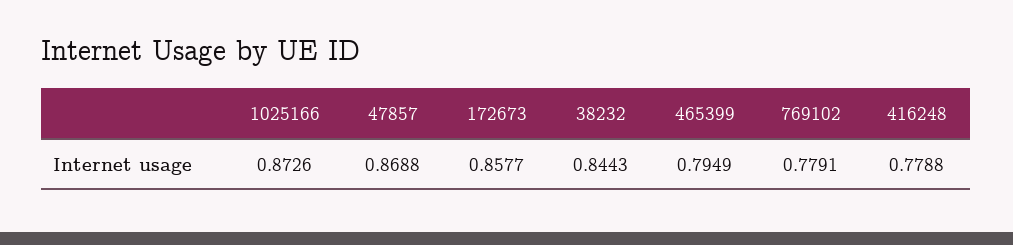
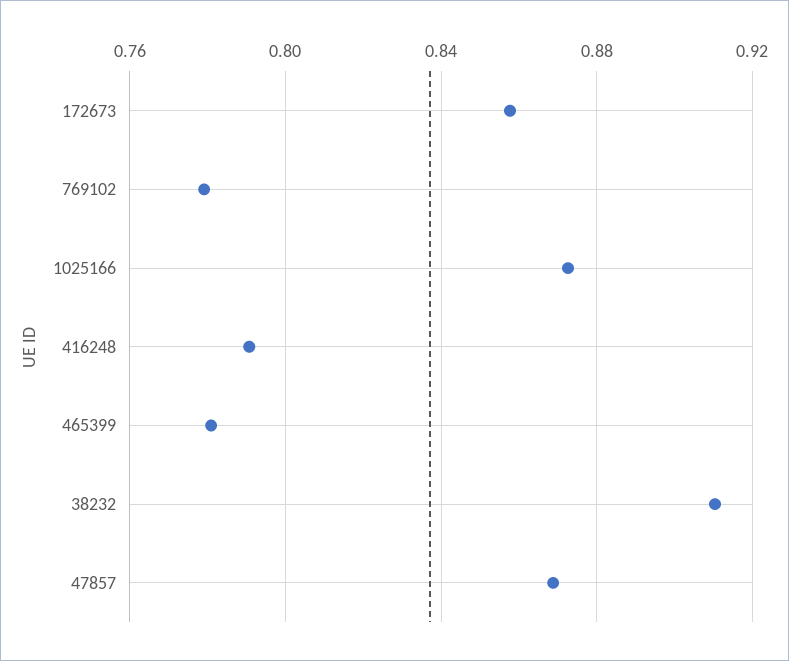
38232: 0.8443 -> 0.91
465399: 0.7949 -> 0.78
416248: 0.7788 -> 0.79

